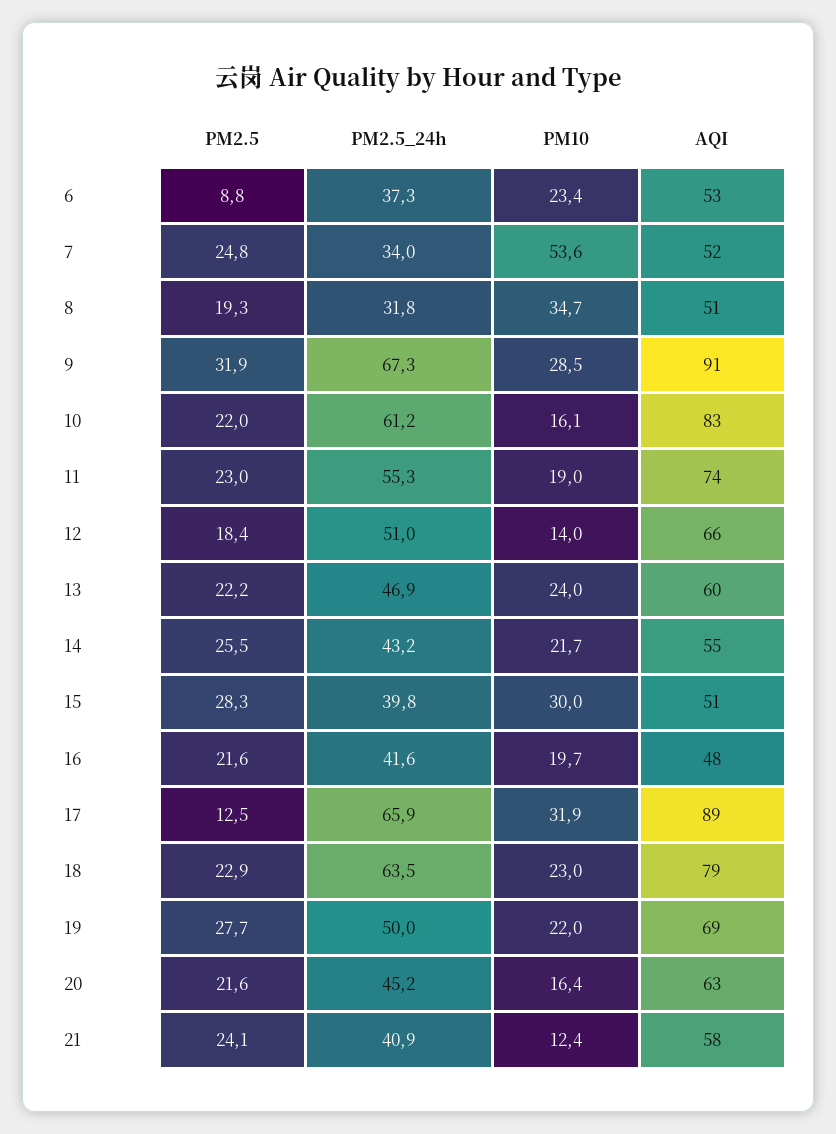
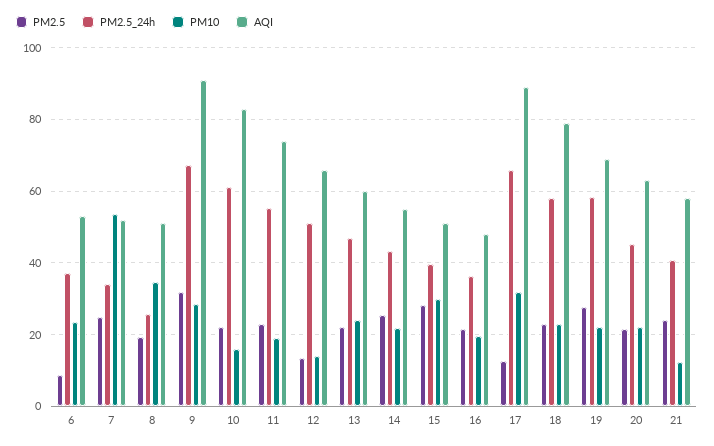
PM2.5_24h, 8: 31.8 -> 26
PM2.5, 12: 18.4 -> 14
PM2.5_24h, 16: 41.6 -> 36
PM2.5_24h, 18: 63.5 -> 58
PM2.5_24h, 19: 50 -> 58
PM10, 20: 16.4 -> 22

